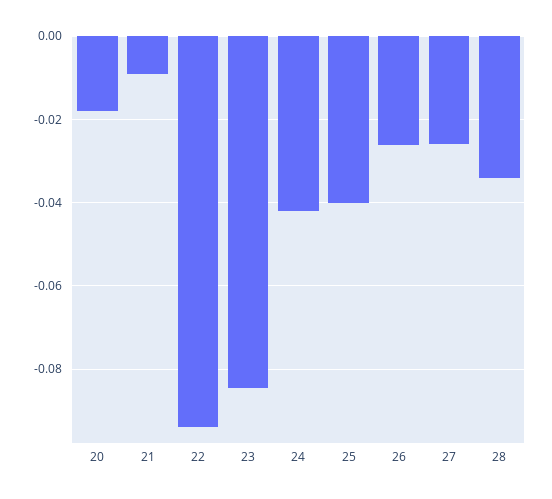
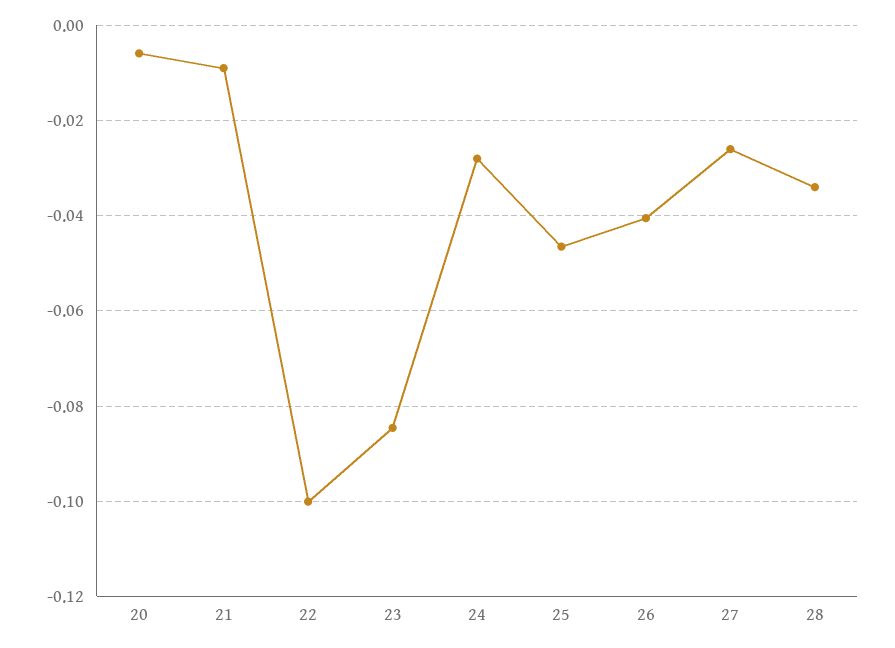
20: -0.018 -> -0.006
22: -0.094 -> -0.1
24: -0.042 -> -0.028
25: -0.04 -> -0.046
26: -0.026 -> -0.04

